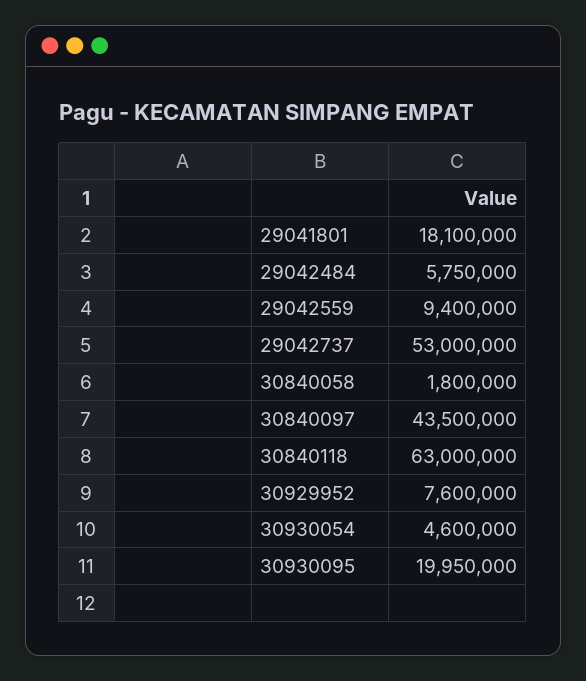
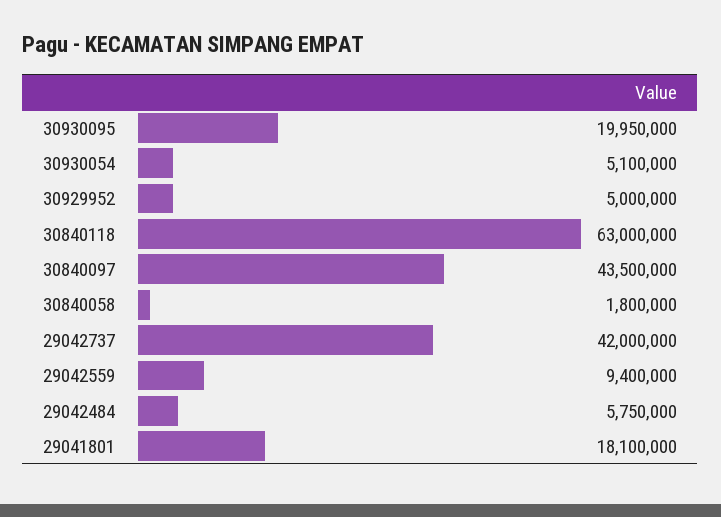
29042737: 53000000 -> 42000000
30929952: 7600000 -> 5000000
30930054: 4600000 -> 5100000

